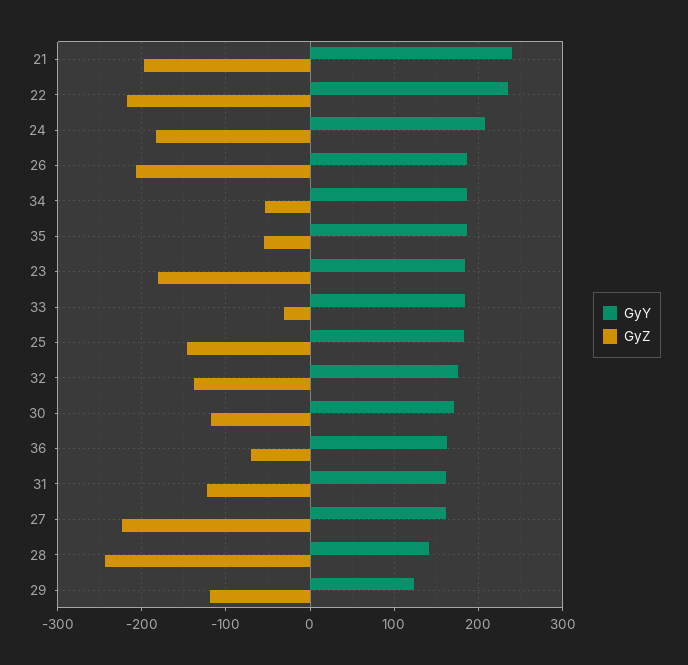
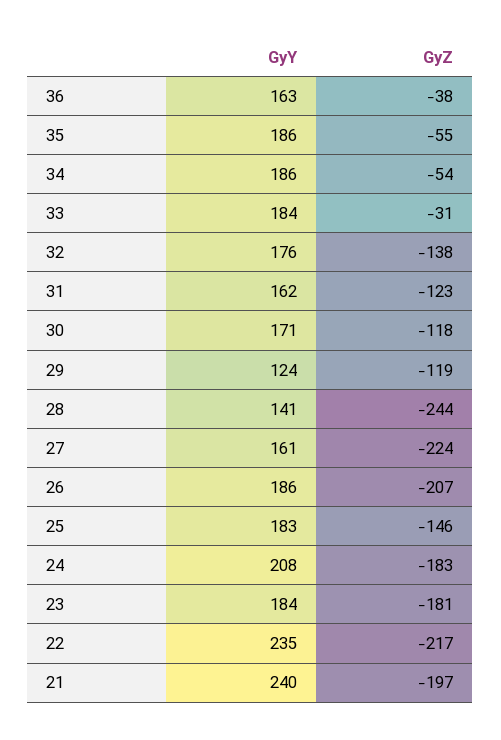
GyZ, 36: -70 -> -38

